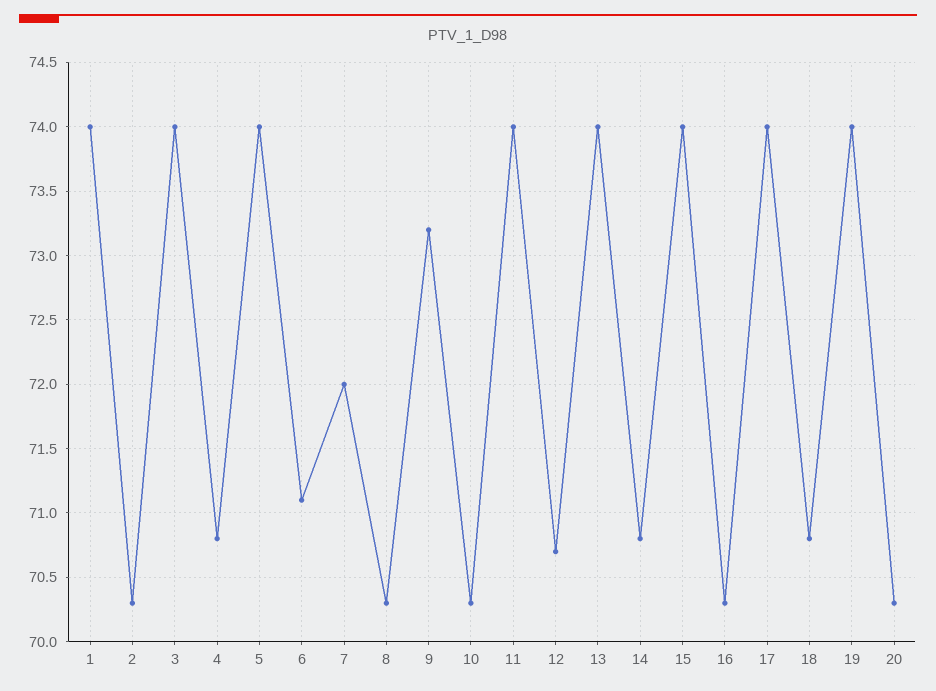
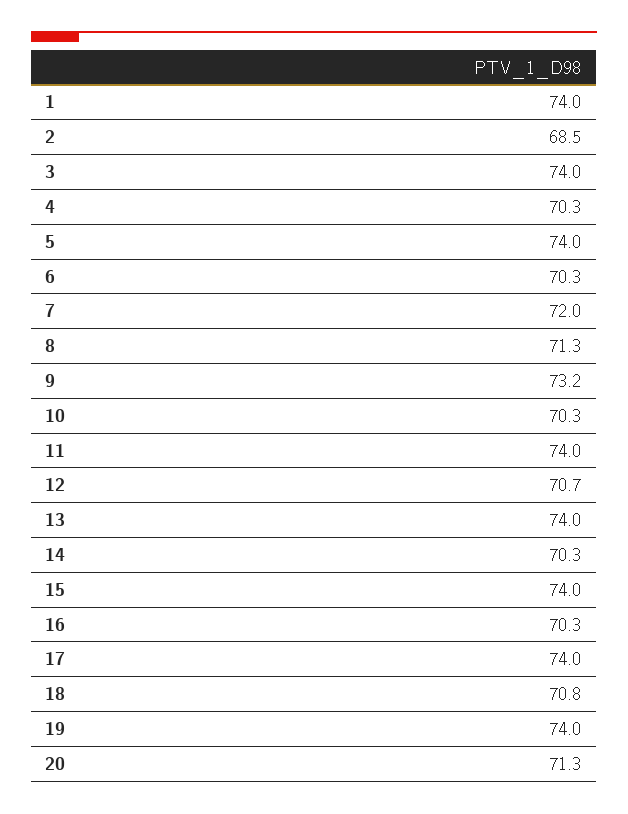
2: 70.3 -> 68.5
4: 70.8 -> 70.3
6: 71.1 -> 70.3
8: 70.3 -> 71.3
14: 70.8 -> 70.3
20: 70.3 -> 71.3

